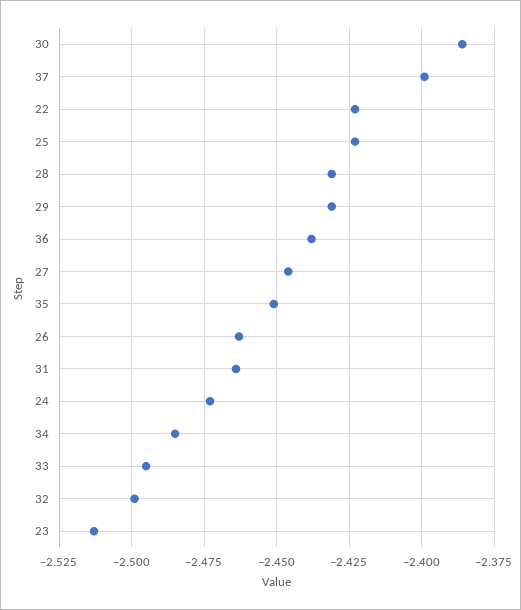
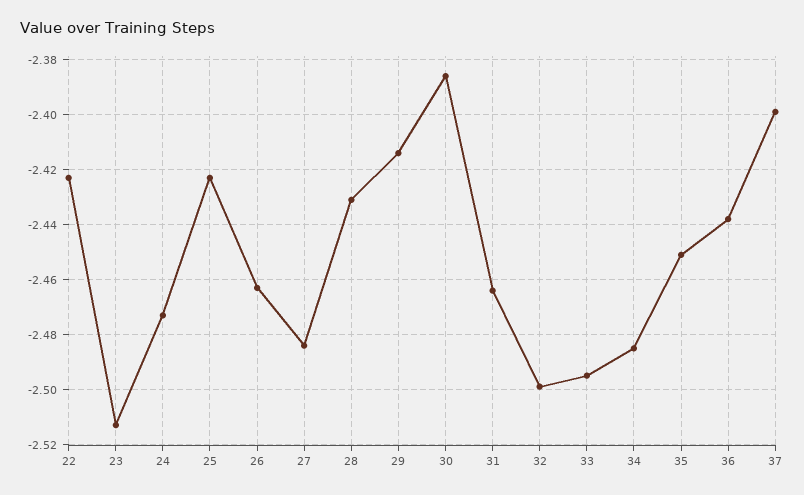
29: -2.43 -> -2.415
27: -2.445 -> -2.485

